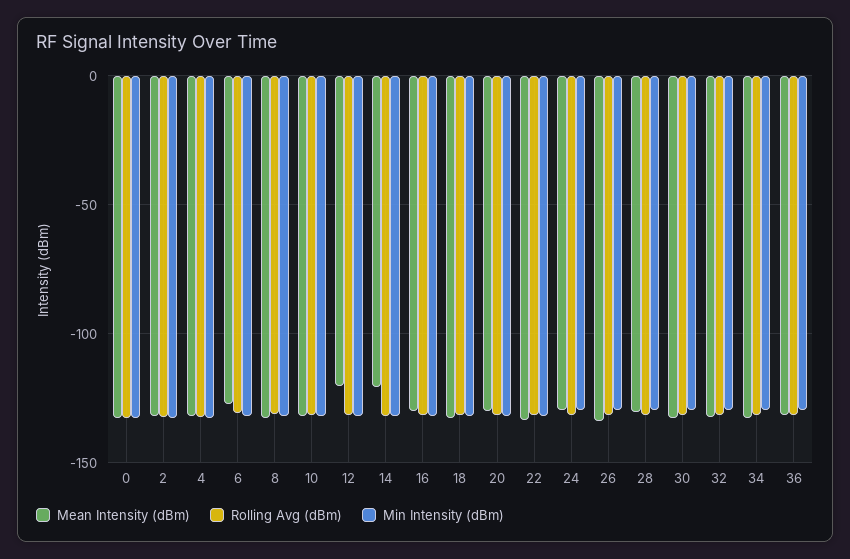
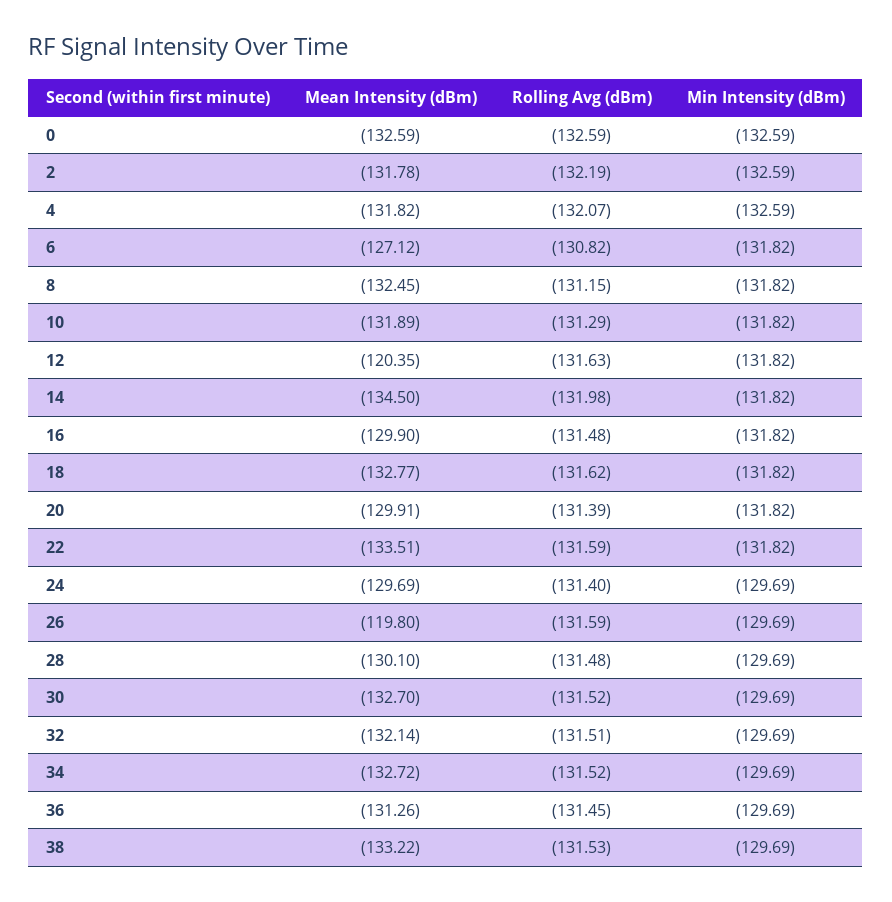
Mean Intensity (dBm), 14: -120 -> -134.5
Mean Intensity (dBm), 26: -135 -> -119.8
Mean Intensity (dBm), 38: none -> -133.22
Rolling Avg (dBm), 38: none -> -131.53
Min Intensity (dBm), 38: none -> -129.69

